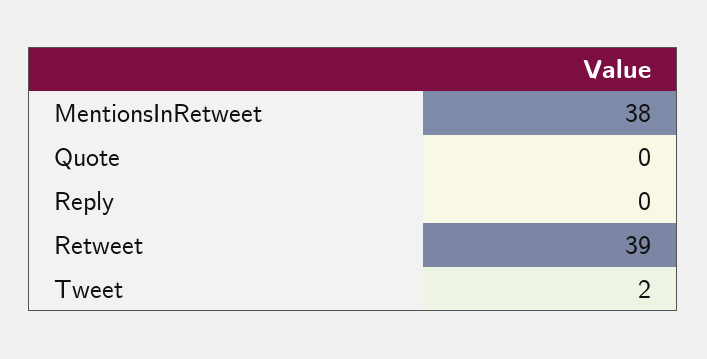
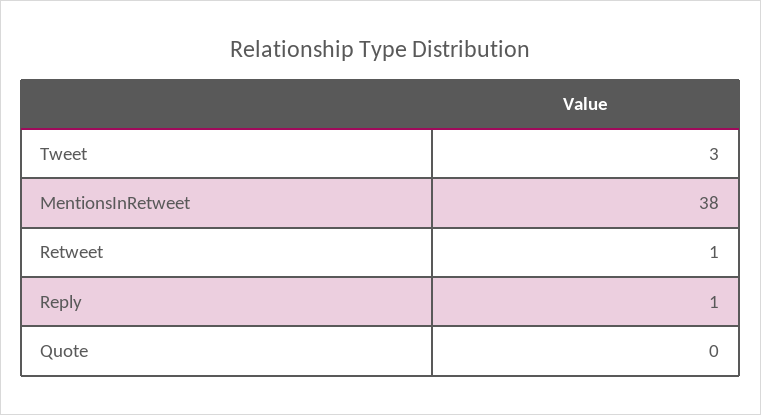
Reply: 0 -> 1
Retweet: 39 -> 1
Tweet: 2 -> 3

